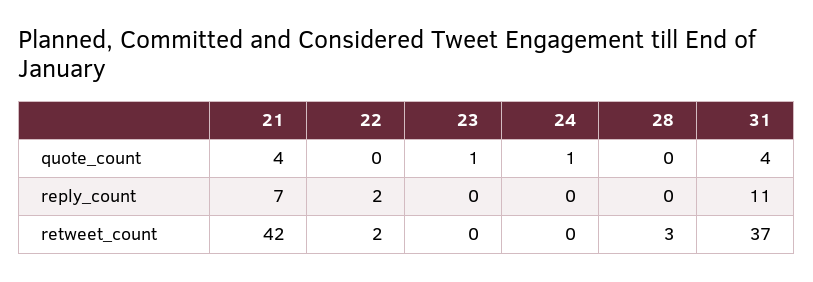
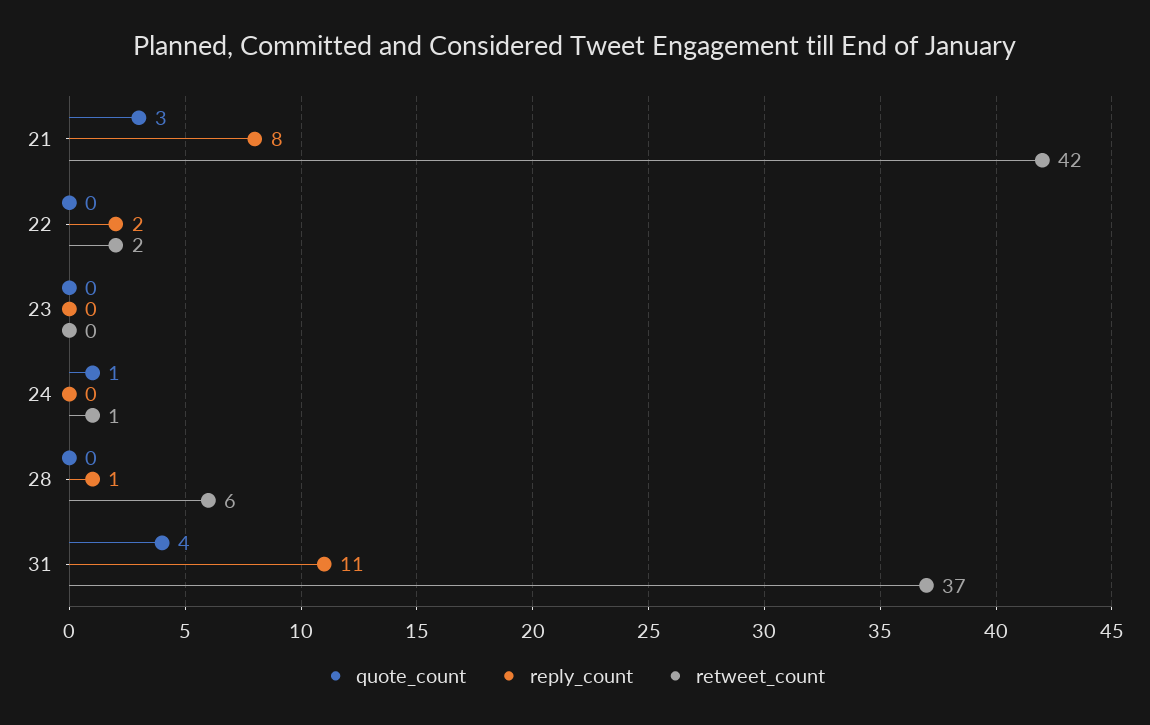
quote_count, 21: 4 -> 3
quote_count, 23: 1 -> 0
reply_count, 21: 7 -> 8
reply_count, 28: 0 -> 1
retweet_count, 24: 0 -> 1
retweet_count, 28: 3 -> 6

